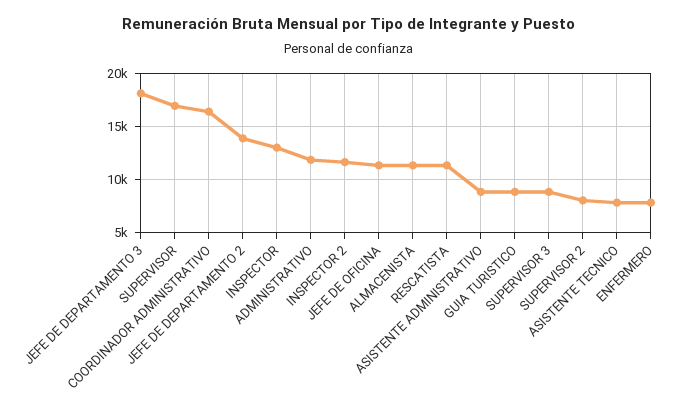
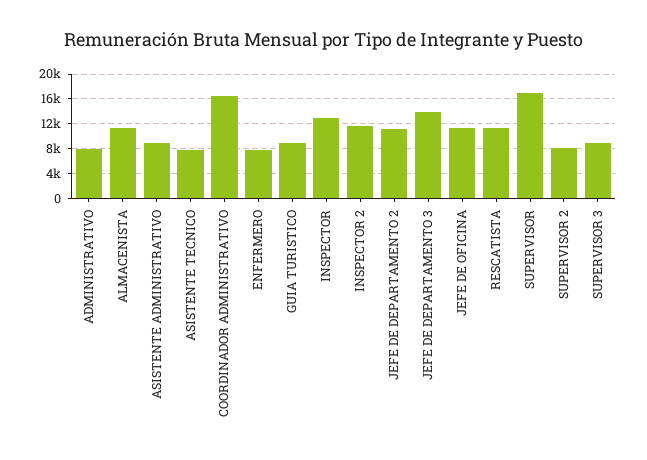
JEFE DE DEPARTAMENTO 3: 18000 -> 14000
JEFE DE DEPARTAMENTO 2: 14000 -> 11000
ADMINISTRATIVO: 12000 -> 8000

